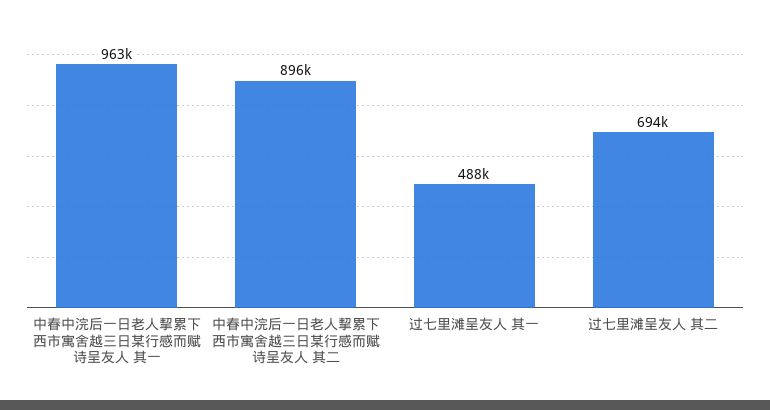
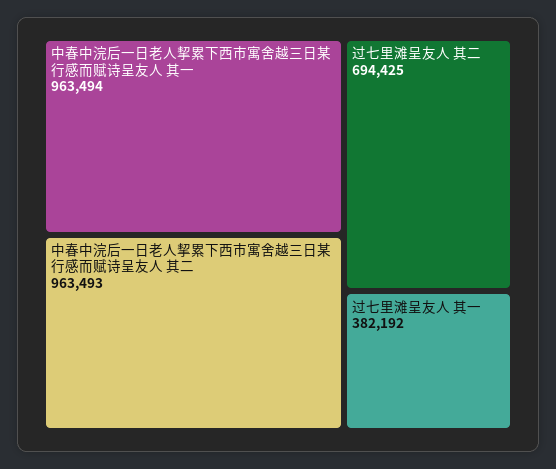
中春中浣后一日老人挈累下西市寓舍越三日某行感而赋诗呈友人 其二: 896000 -> 963493
过七里滩呈友人 其一: 488000 -> 382192

